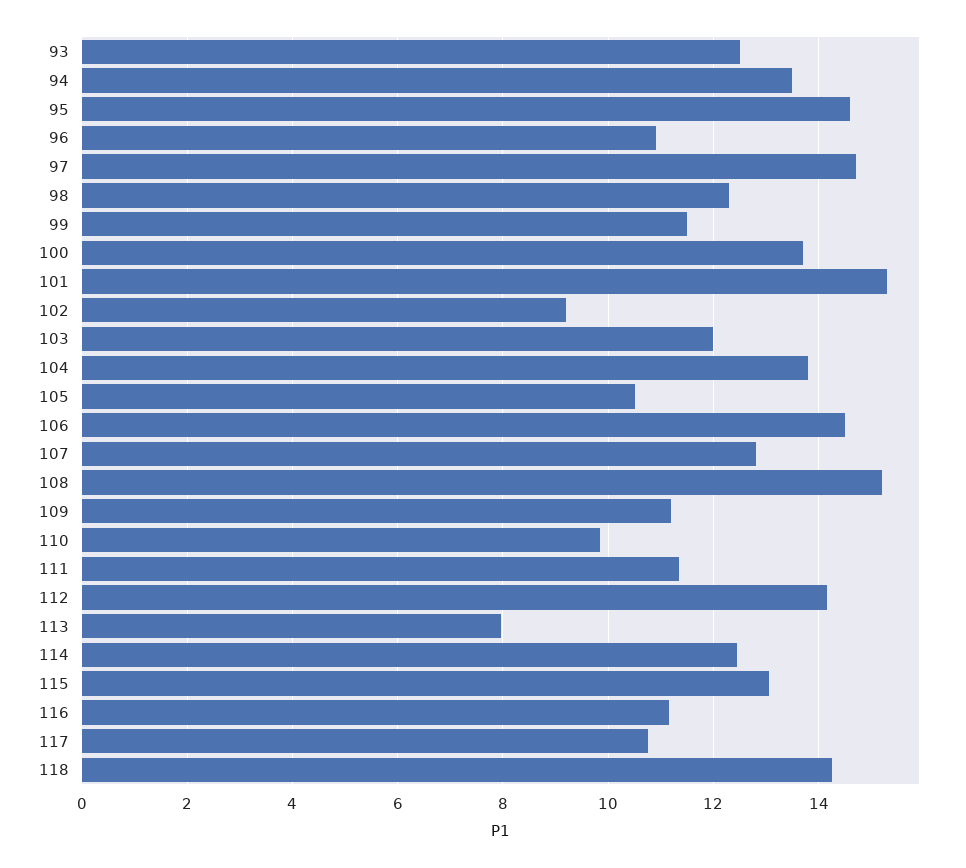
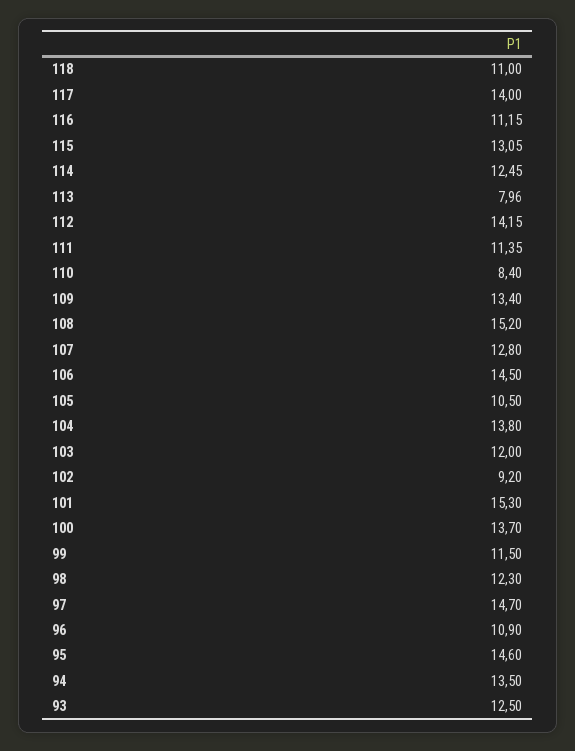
109: 11.2 -> 13.4
110: 9.8 -> 8.4
117: 10.8 -> 14
118: 14.2 -> 11

